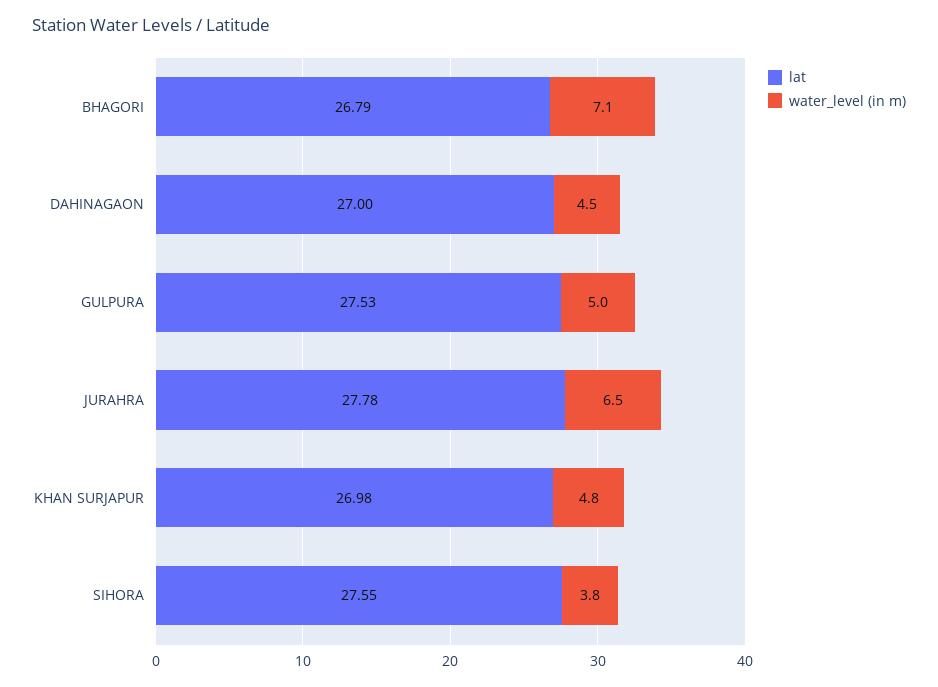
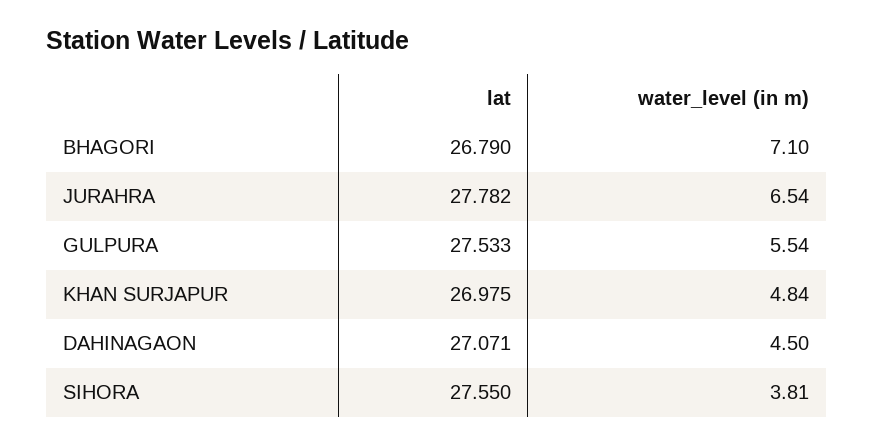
lat, DAHINAGAON: 27 -> 27.071
water_level (in m), GULPURA: 5 -> 5.54

